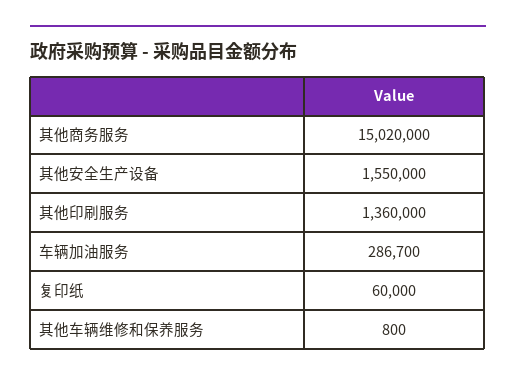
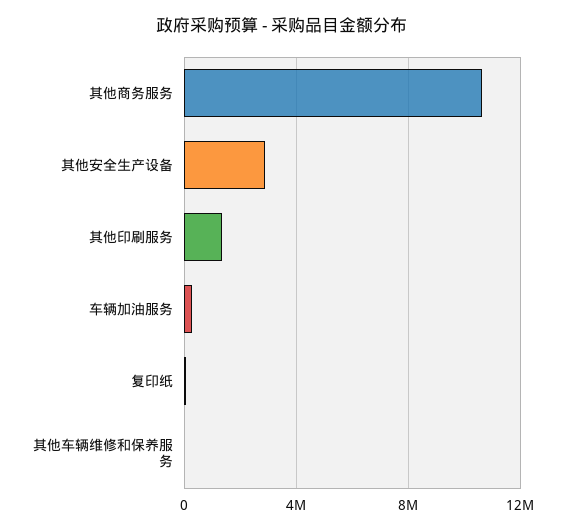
其他商务服务: 15020000 -> 10500000
其他安全生产设备: 1550000 -> 3000000

